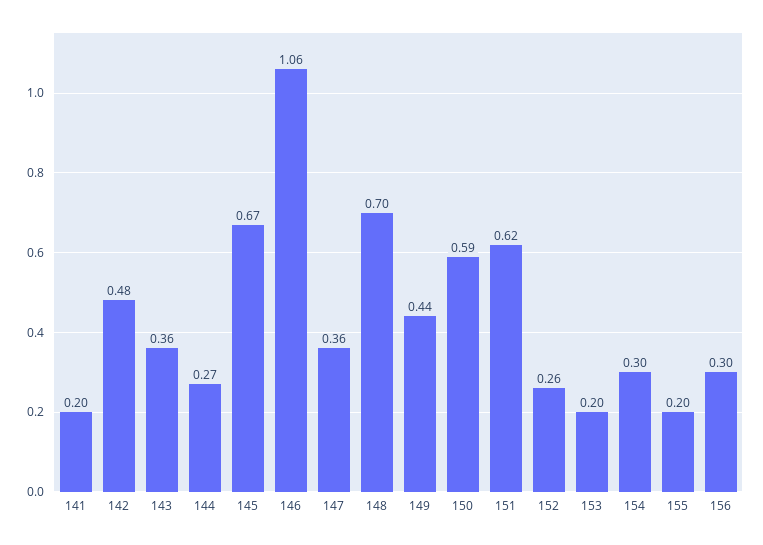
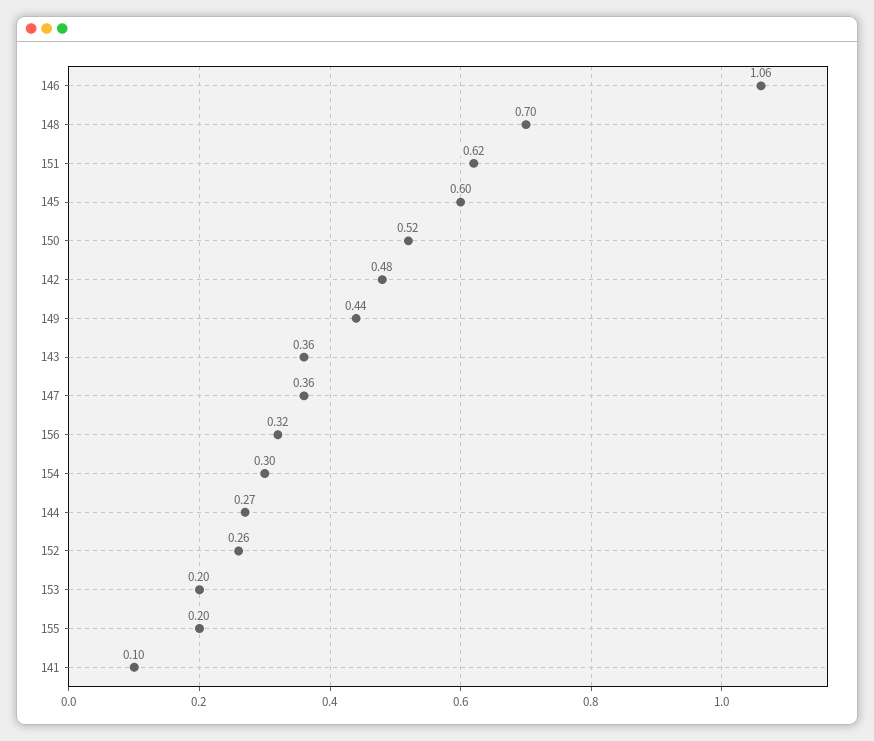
141: 0.2 -> 0.1
145: 0.67 -> 0.6
150: 0.59 -> 0.52
156: 0.3 -> 0.32

